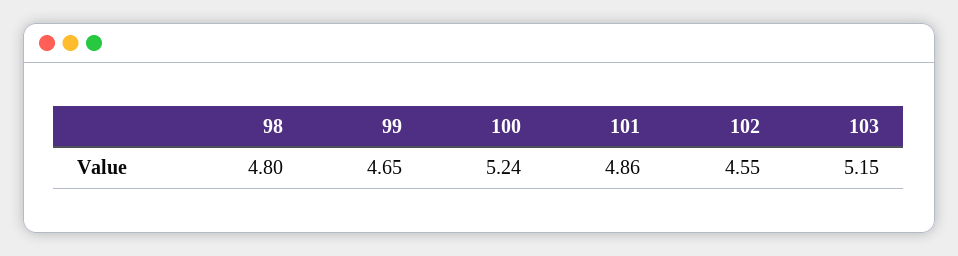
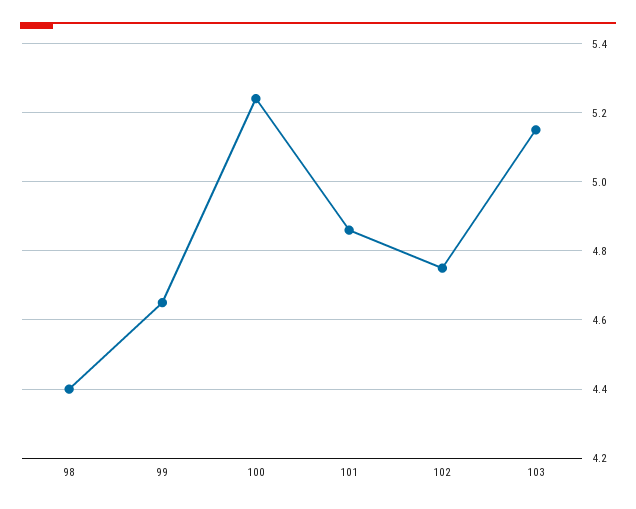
98: 4.8 -> 4.4
102: 4.55 -> 4.75

